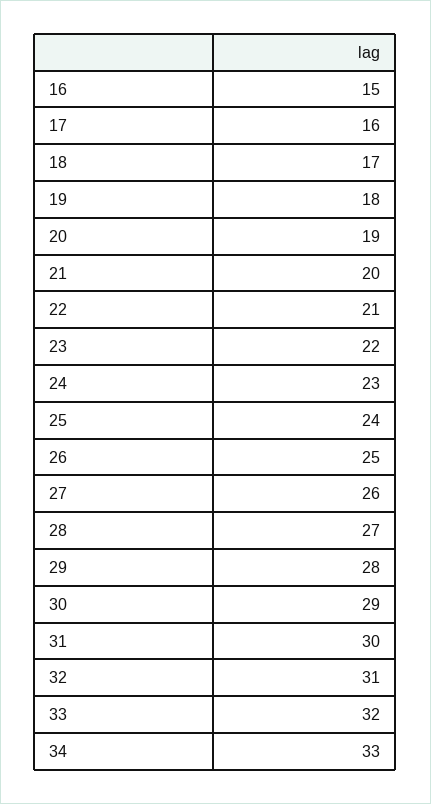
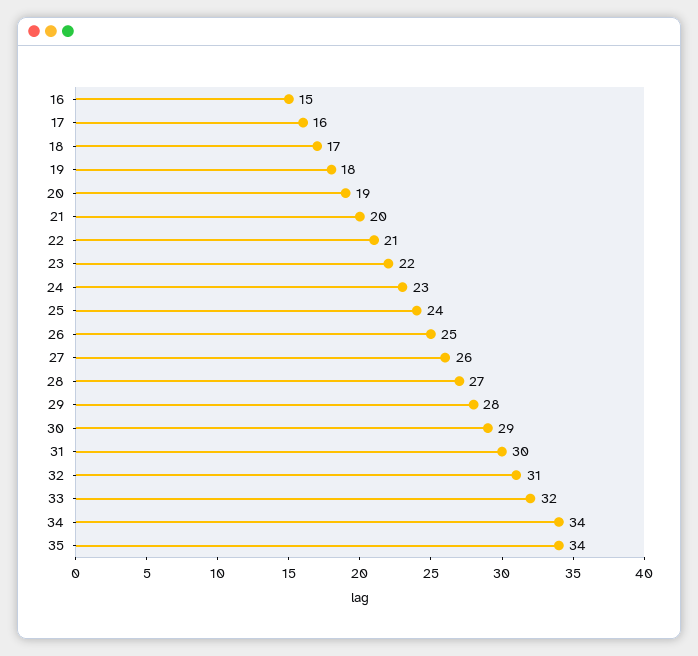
34: 33 -> 34
35: none -> 34

